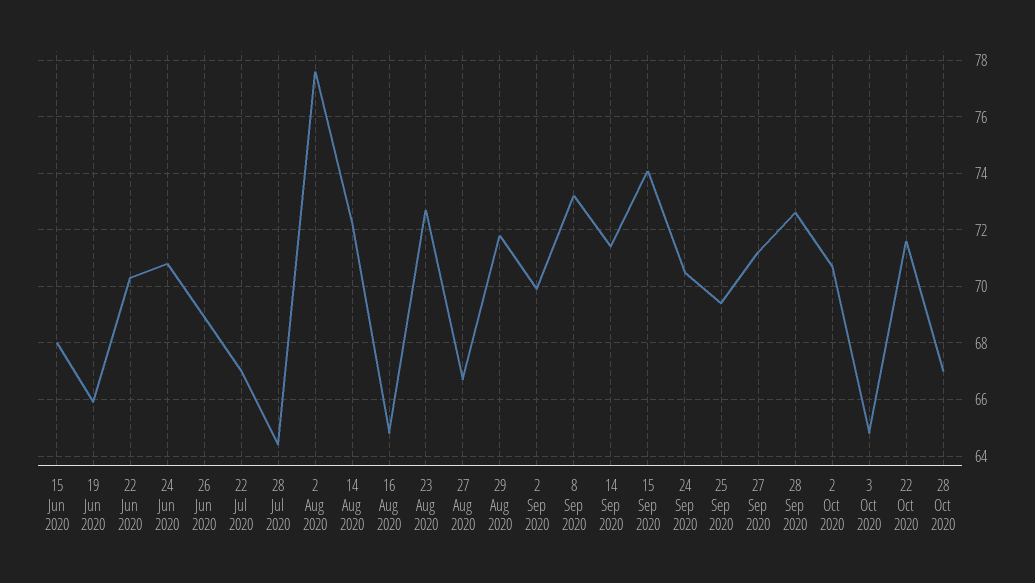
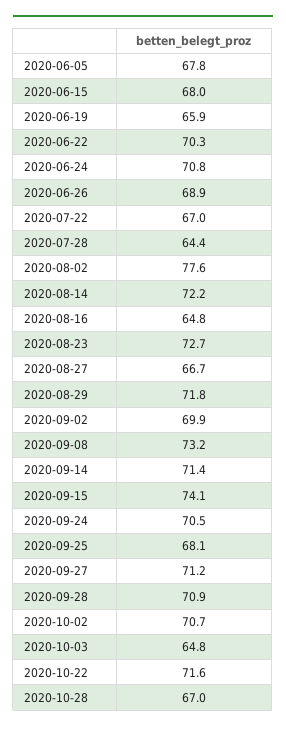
25 Sep 2020: 69.5 -> 68.1
28 Sep 2020: 72.5 -> 70.9
2020-06-05: none -> 67.8

